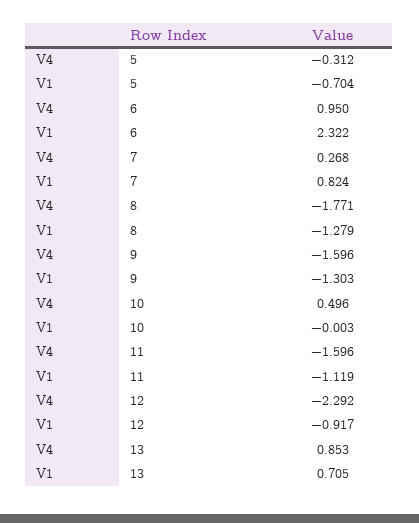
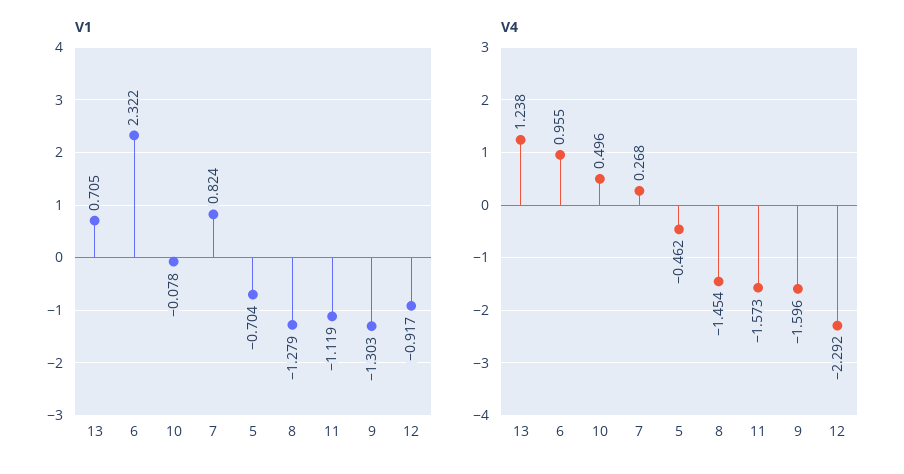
V4, 5: -0.312 -> -0.462
V4, 6: 0.95 -> 0.955
V4, 8: -1.771 -> -1.454
V1, 10: -0.003 -> -0.078
V4, 11: -1.596 -> -1.573
V4, 13: 0.853 -> 1.238

